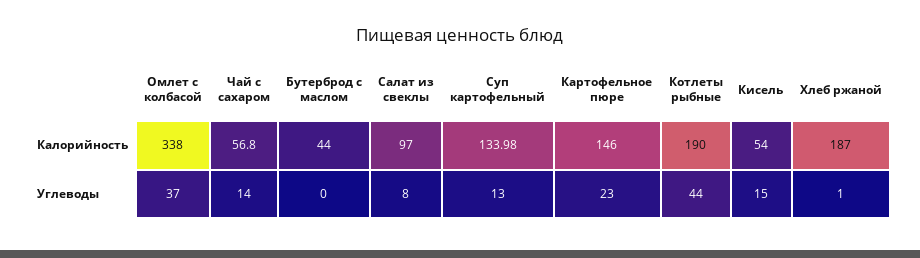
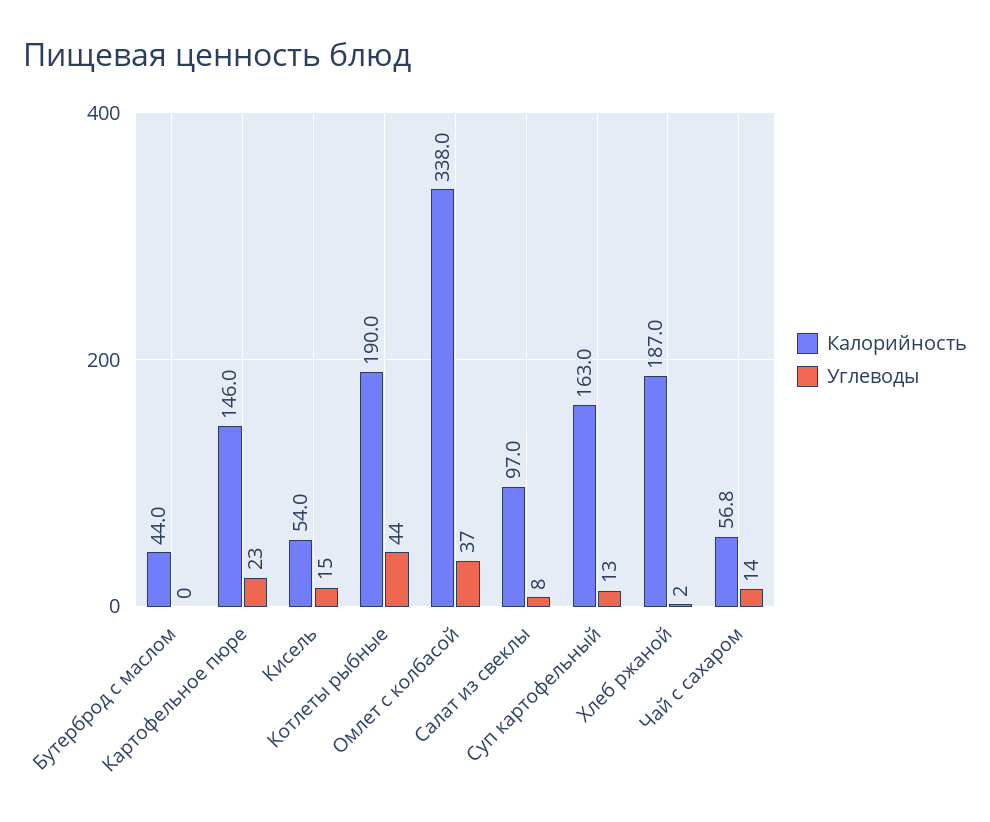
Калорийность, Суп картофельный: 133.98 -> 163
Углеводы, Хлеб ржаной: 1 -> 2

